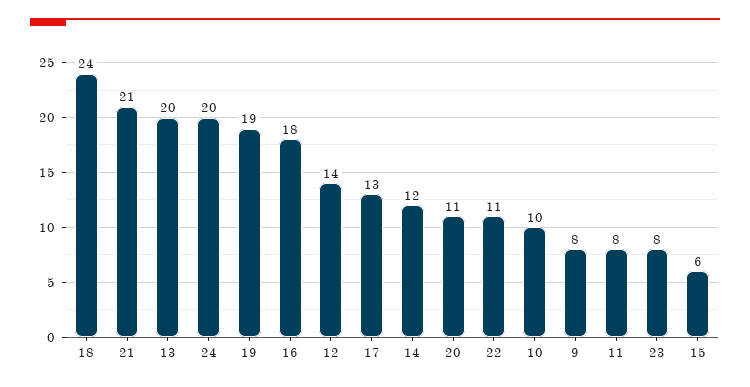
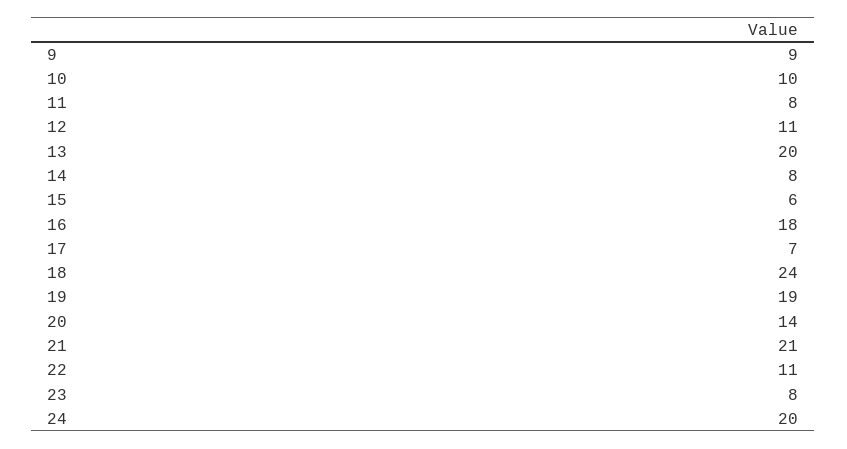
12: 14 -> 11
17: 13 -> 7
14: 12 -> 8
20: 11 -> 14
9: 8 -> 9

